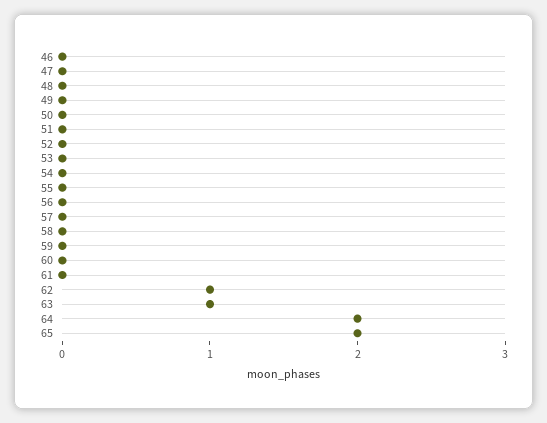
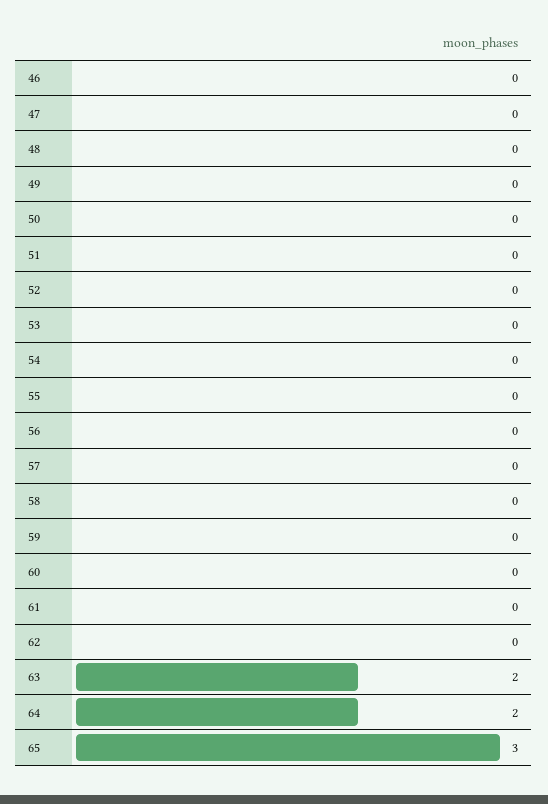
62: 1 -> 0
63: 1 -> 2
65: 2 -> 3

